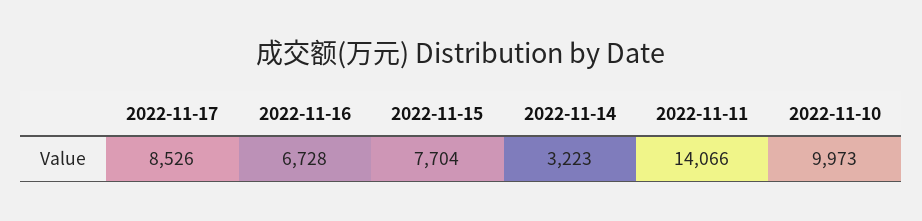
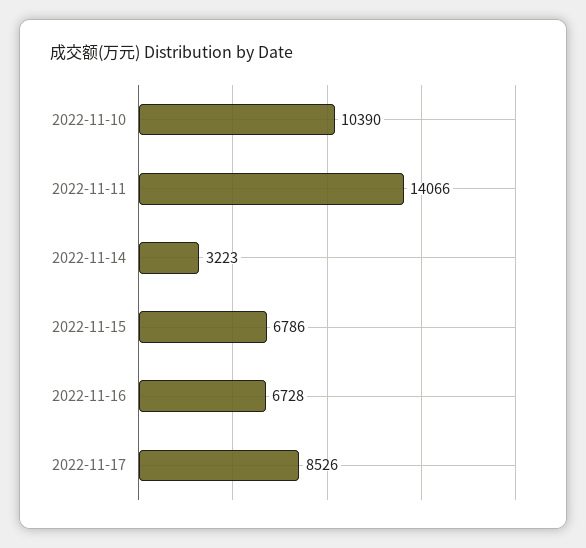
2022-11-15: 7704 -> 6786
2022-11-10: 9973 -> 10390

